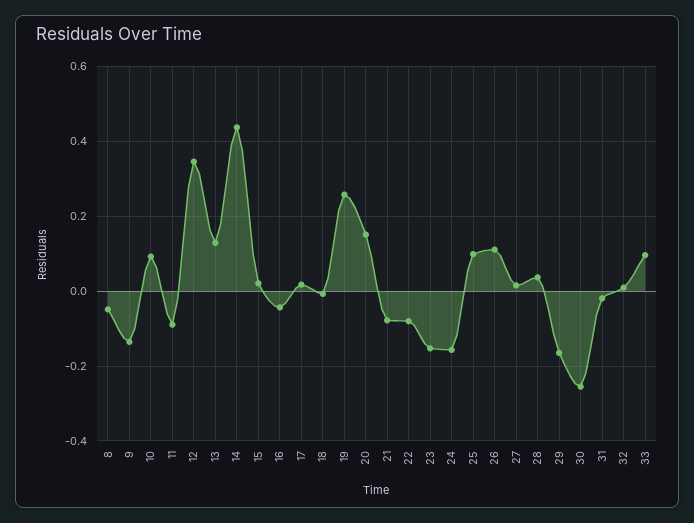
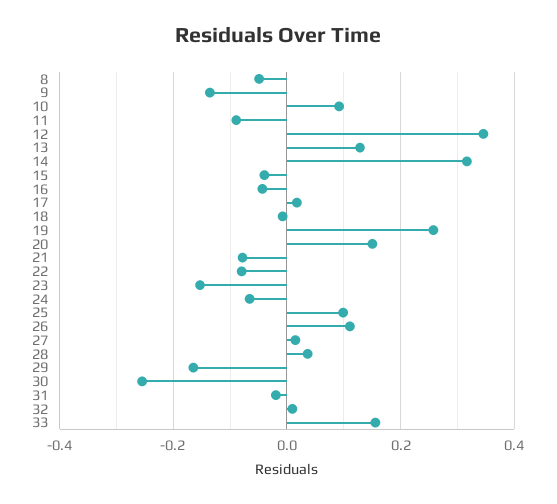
14: 0.44 -> 0.32
15: 0.02 -> -0.04
24: -0.16 -> -0.06
33: 0.1 -> 0.16

